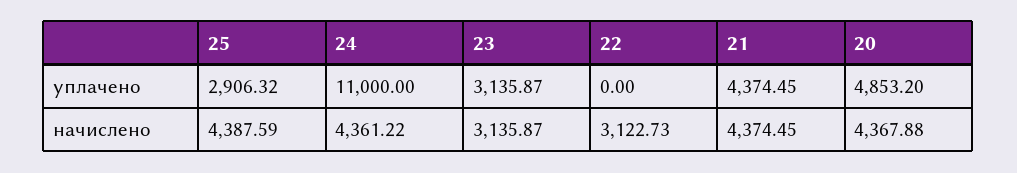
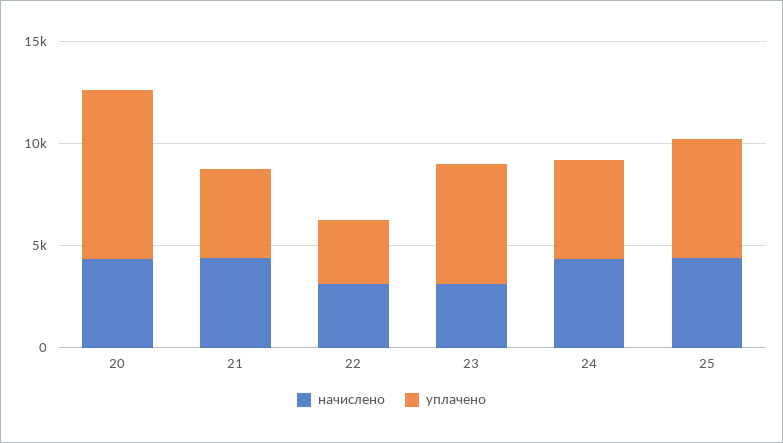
уплачено, 25: 2906.32 -> 6000
уплачено, 24: 11000 -> 5000
уплачено, 23: 3135.87 -> 6000
уплачено, 22: 0 -> 3000
уплачено, 20: 4853.2 -> 8000

